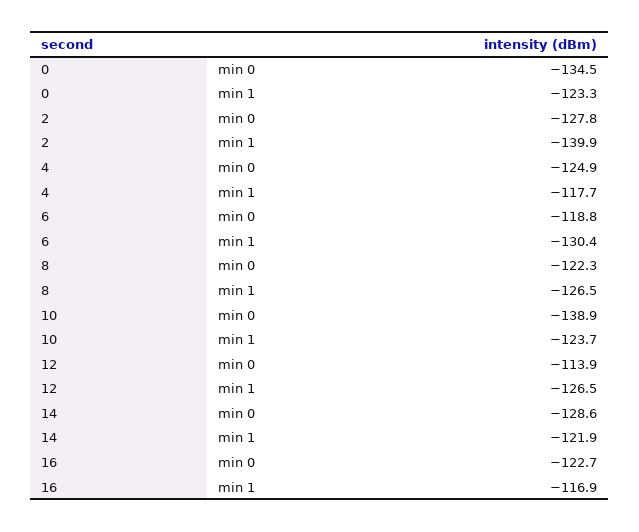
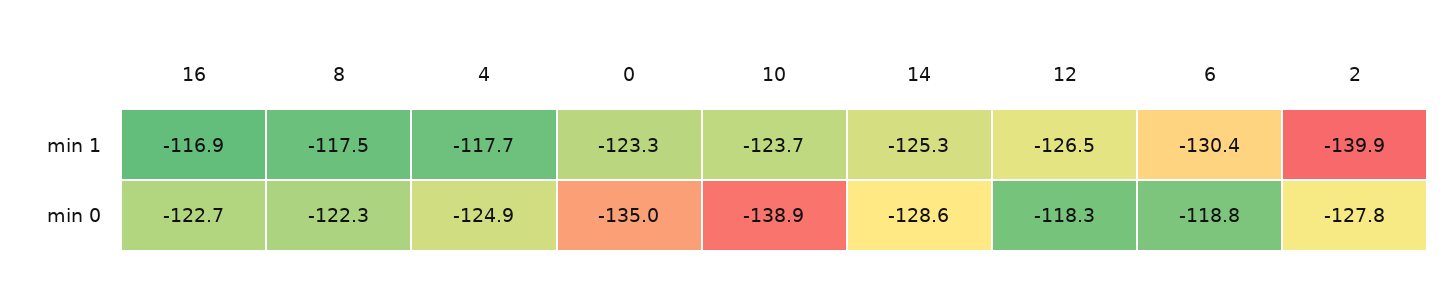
0, min 0: -134.5 -> -135
8, min 1: -126.5 -> -117.5
12, min 0: -113.9 -> -118.3
14, min 1: -121.9 -> -125.3

